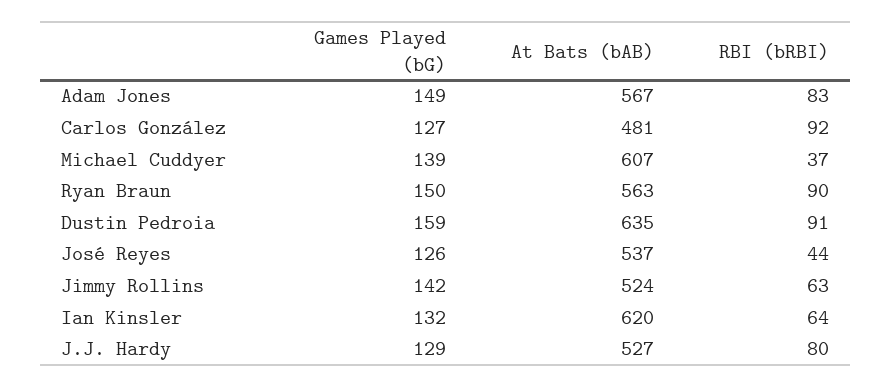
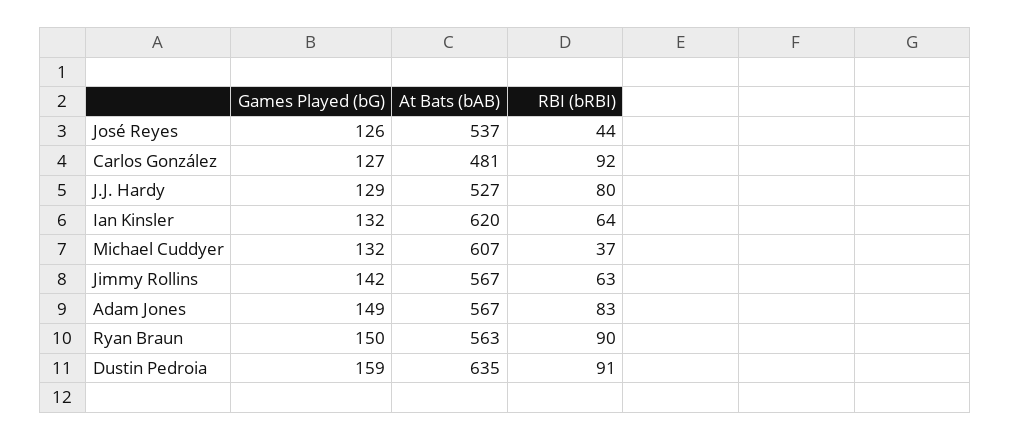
Games Played (bG), Michael Cuddyer: 139 -> 132
At Bats (bAB), Jimmy Rollins: 524 -> 567

